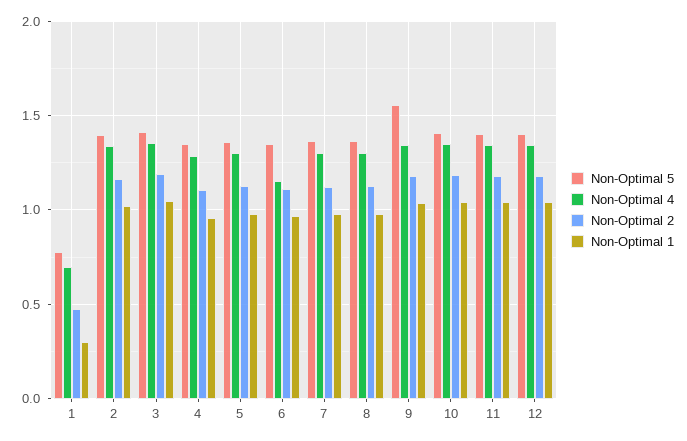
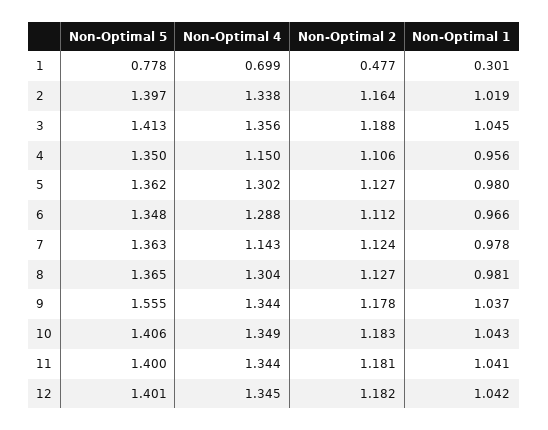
Non-Optimal 4, 4: 1.3 -> 1.15
Non-Optimal 4, 6: 1.15 -> 1.288
Non-Optimal 4, 7: 1.3 -> 1.143

